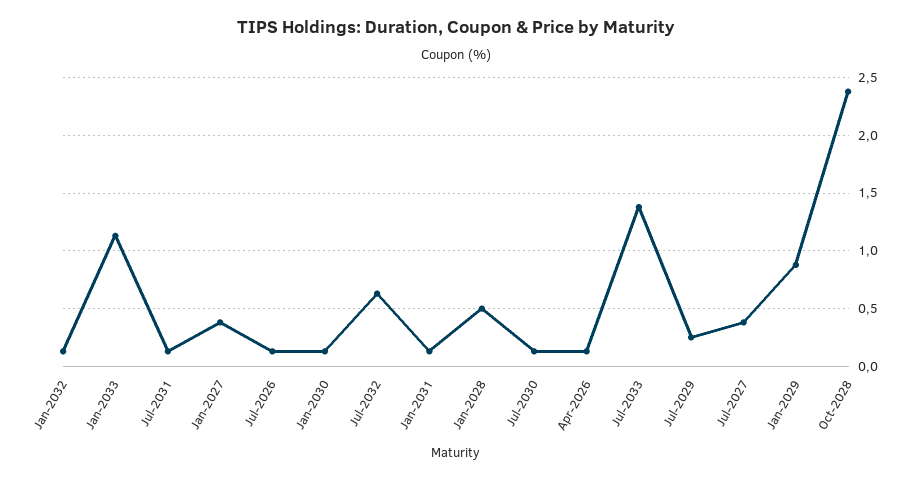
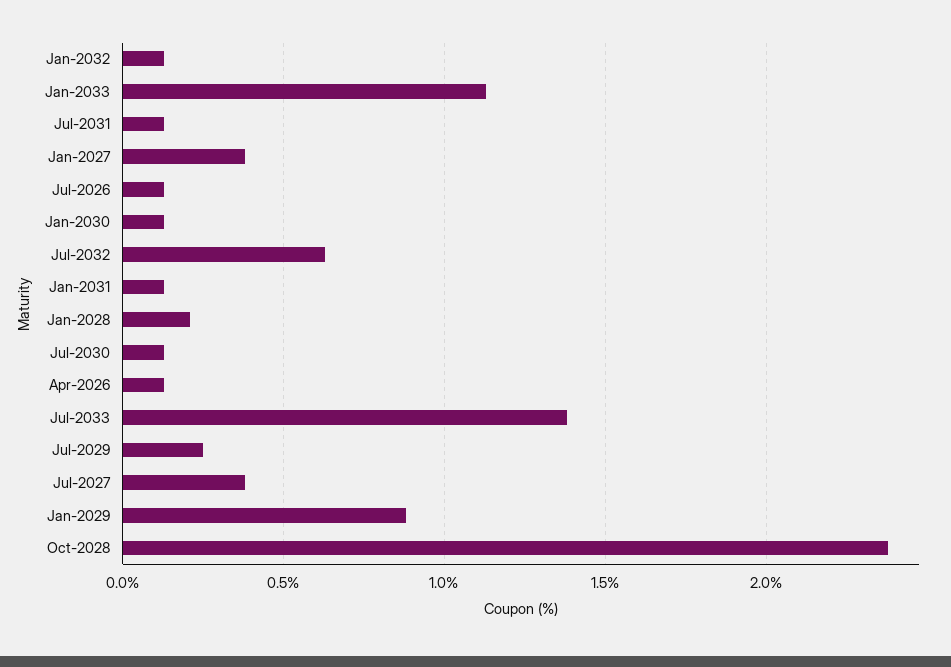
Jan-2028: 0.5 -> 0.2

